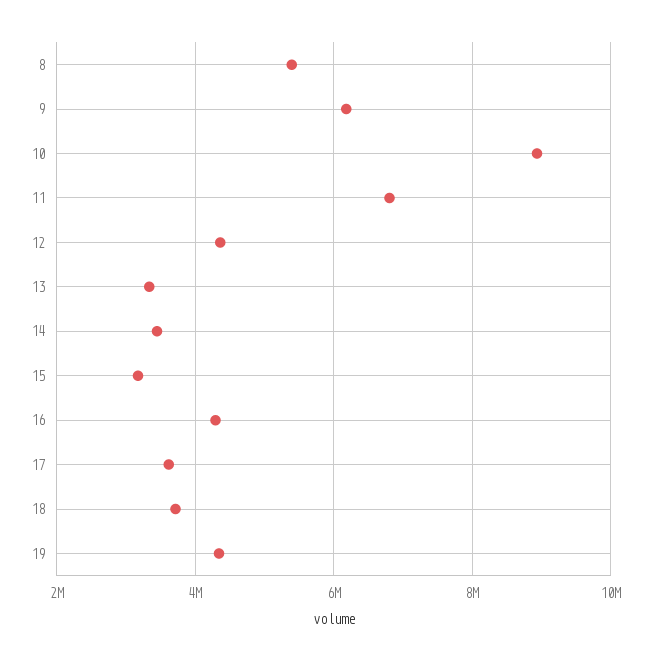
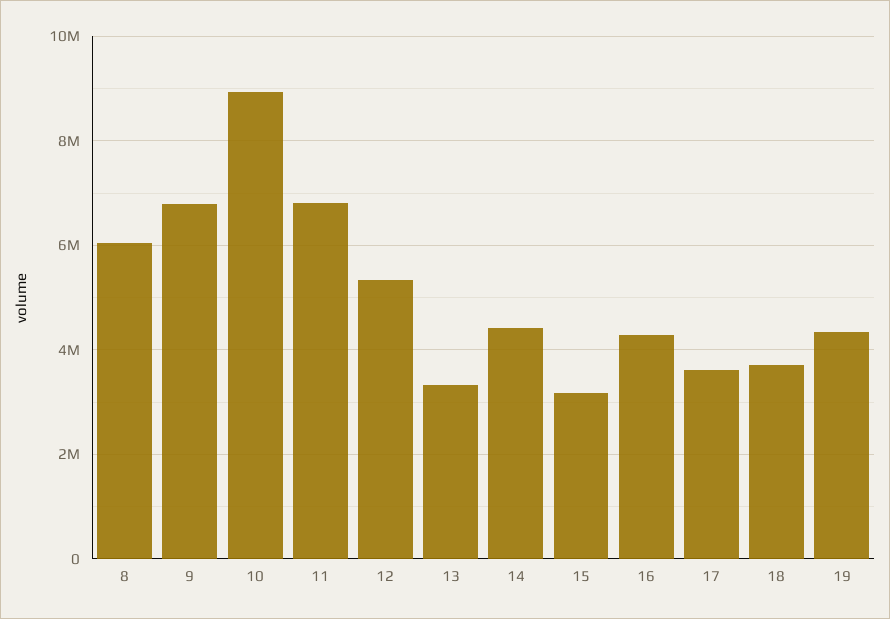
8: 5400000 -> 6000000
9: 6200000 -> 6800000
12: 4400000 -> 5400000
14: 3400000 -> 4400000

